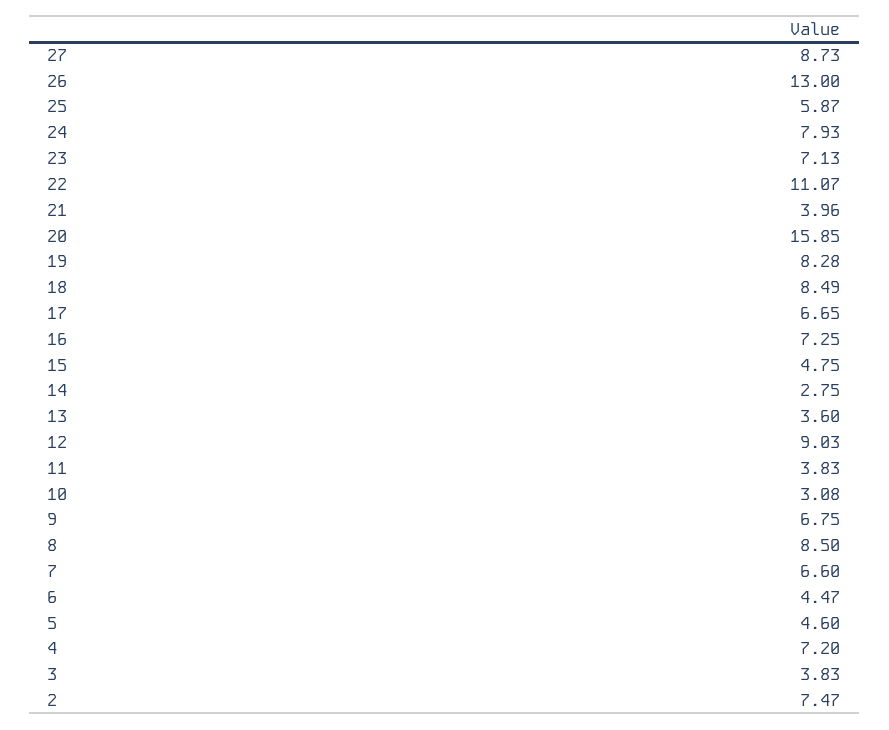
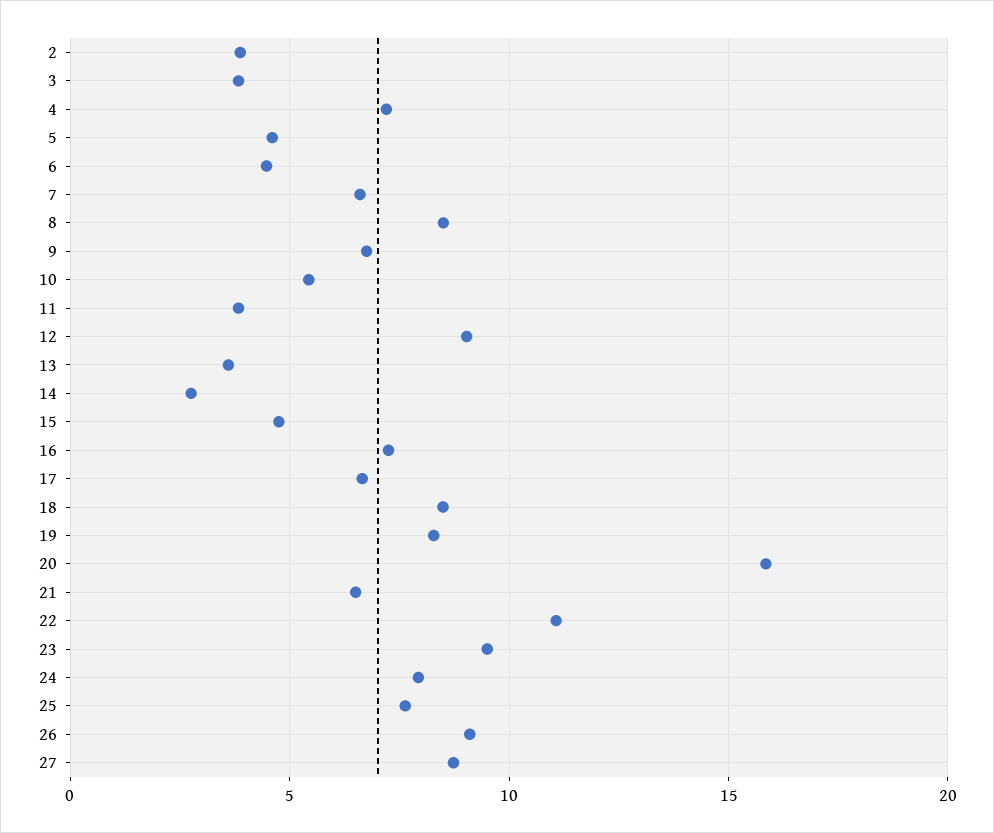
26: 13 -> 9
25: 5.87 -> 7.5
23: 7.13 -> 9.5
21: 3.96 -> 6.5
10: 3.08 -> 5.5
2: 7.47 -> 4

